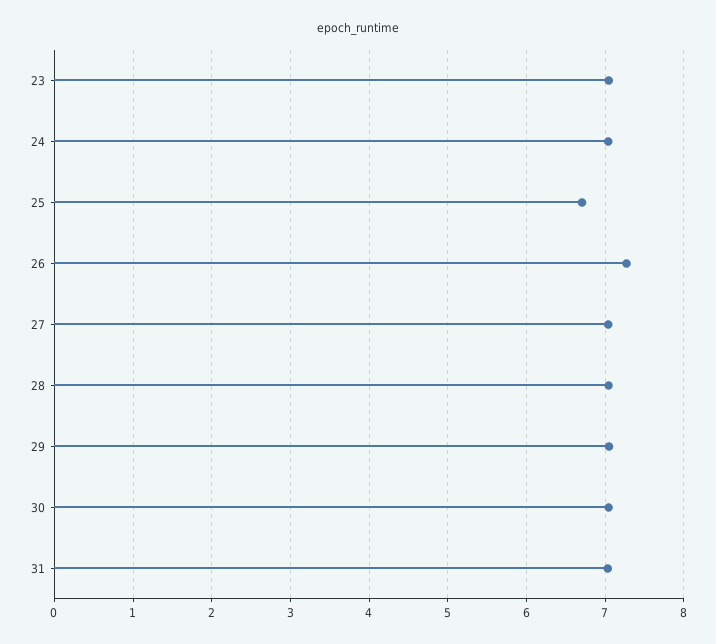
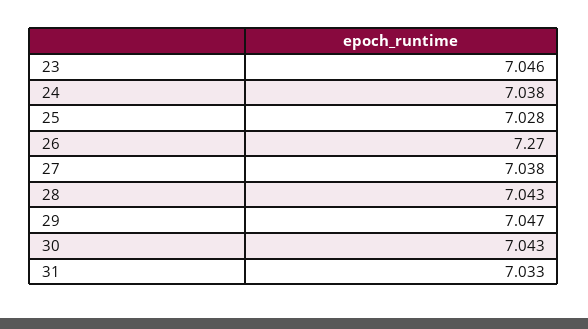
25: 6.7 -> 7.028

